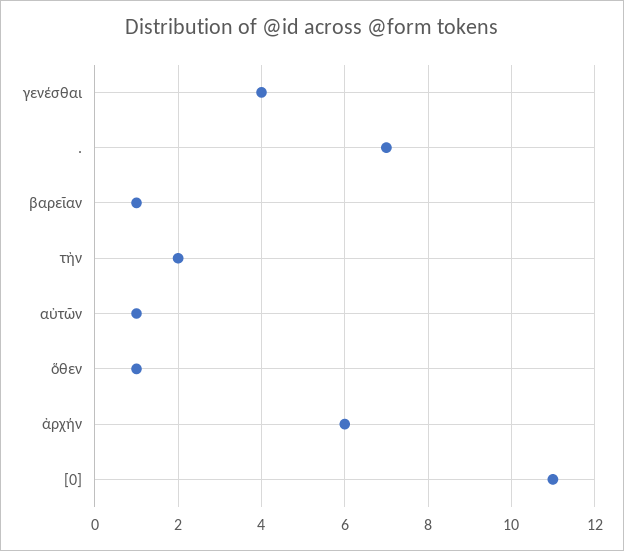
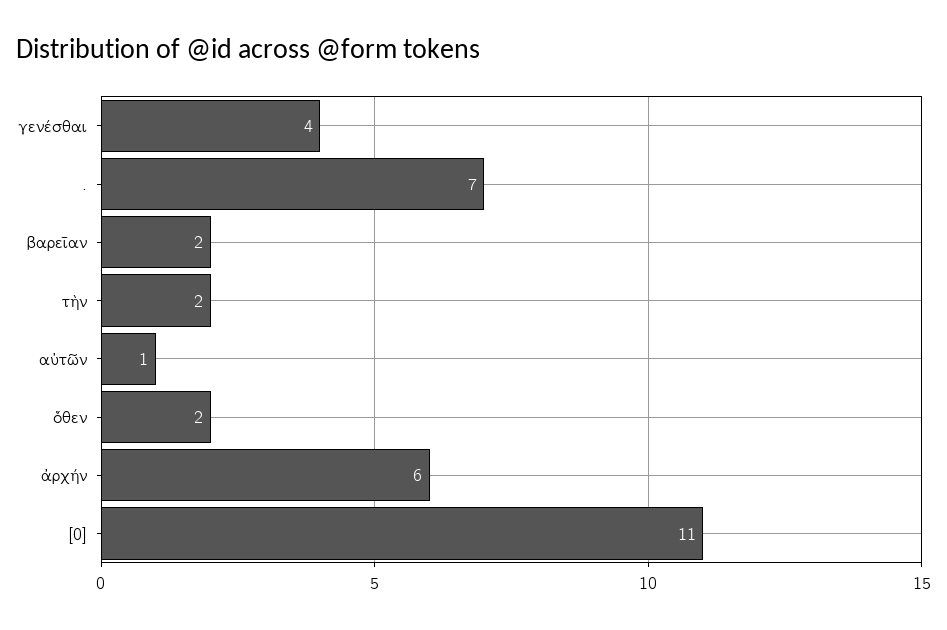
βαρεῖαν: 1 -> 2
ὅθεν: 1 -> 2

